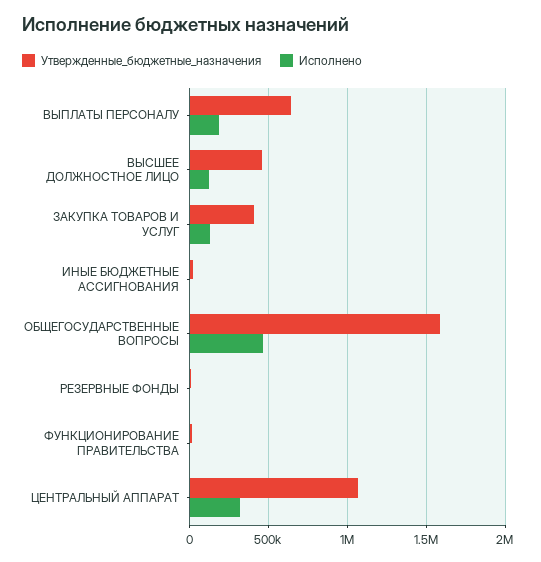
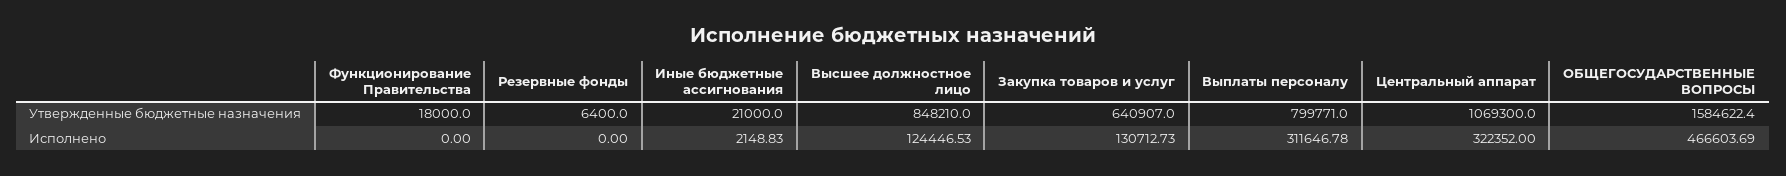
Утвержденные_бюджетные_назначения, ВЫПЛАТЫ ПЕРСОНАЛУ: 650000 -> 799771
Исполнено, ВЫПЛАТЫ ПЕРСОНАЛУ: 200000 -> 311646.78
Утвержденные_бюджетные_назначения, ВЫСШЕЕ ДОЛЖНОСТНОЕ ЛИЦО: 450000 -> 848210
Утвержденные_бюджетные_назначения, ЗАКУПКА ТОВАРОВ И УСЛУГ: 400000 -> 640907

